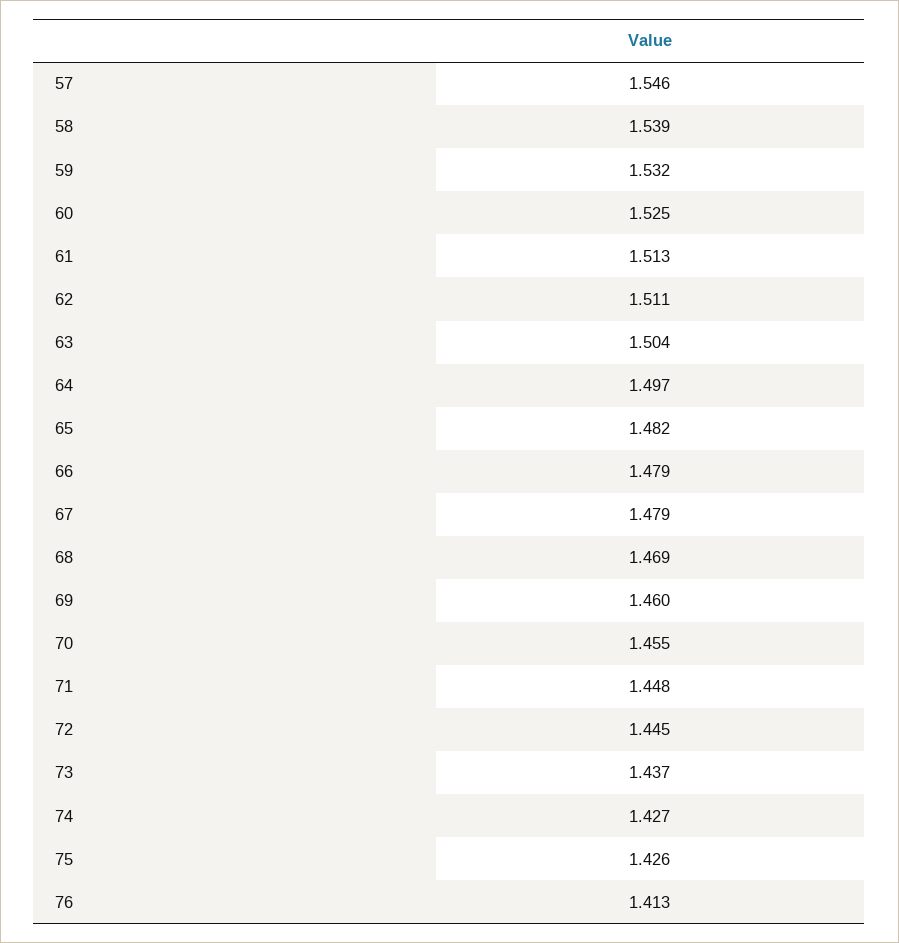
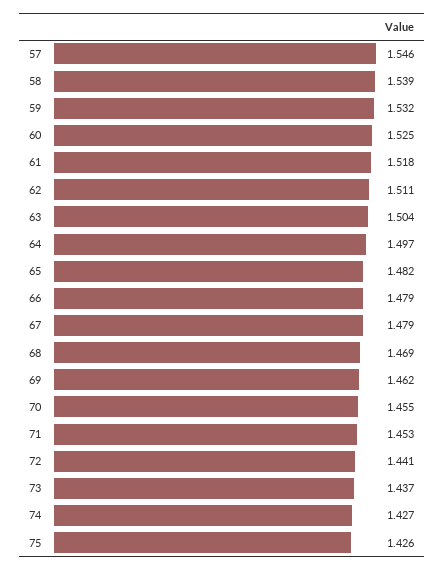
61: 1.513 -> 1.518
69: 1.46 -> 1.462
71: 1.448 -> 1.453
72: 1.445 -> 1.441
76: 1.413 -> none

